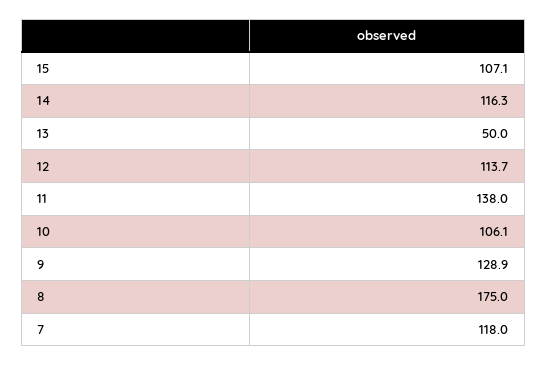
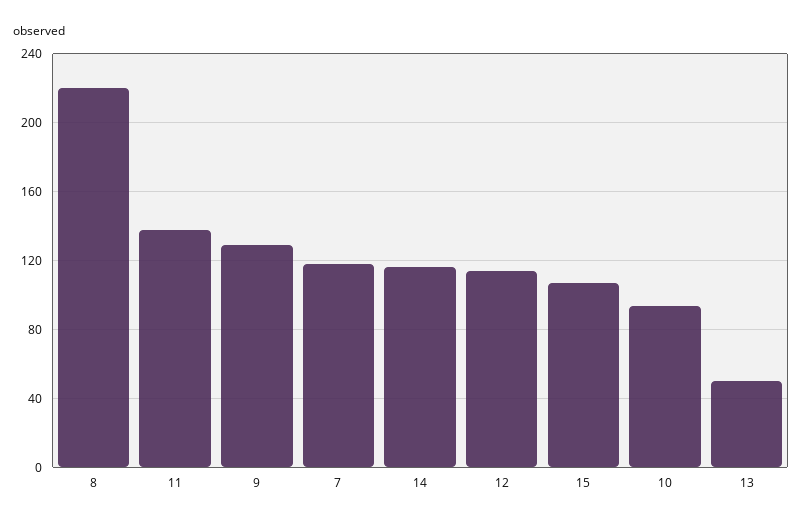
10: 106.1 -> 95
8: 175 -> 220

